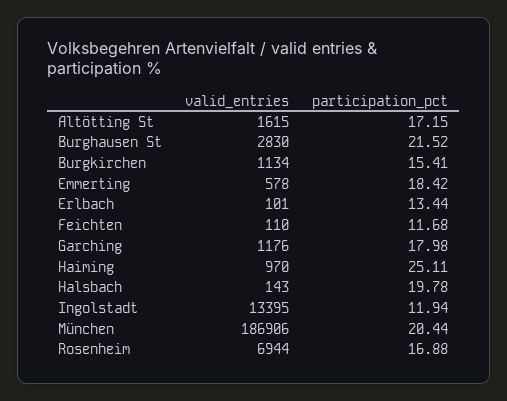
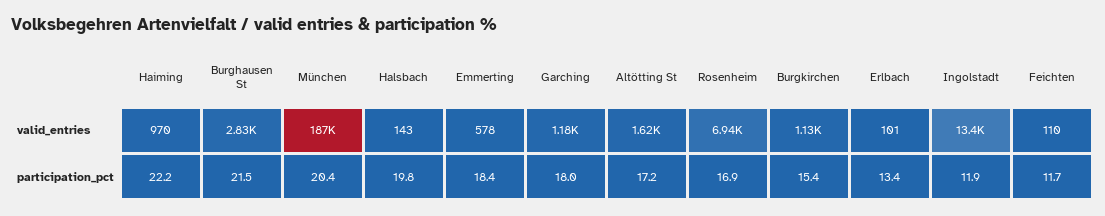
participation_pct, Haiming: 25.11 -> 22.2

